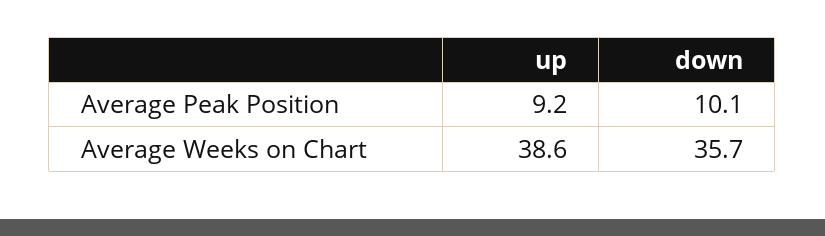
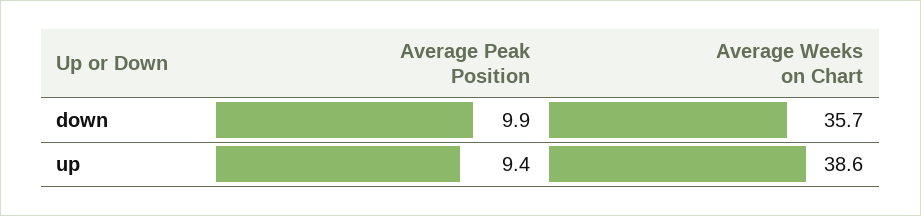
up, Average Peak Position: 9.2 -> 9.4
down, Average Peak Position: 10.1 -> 9.9

